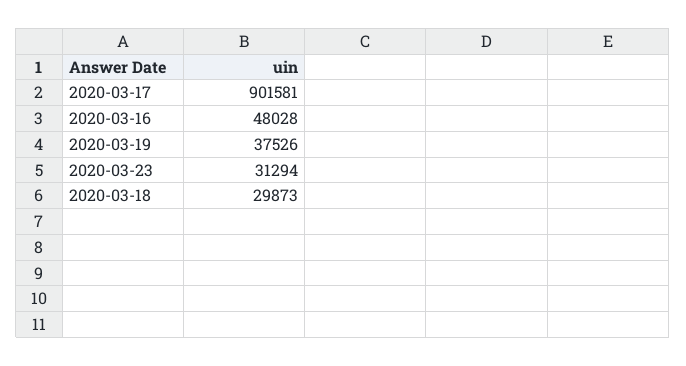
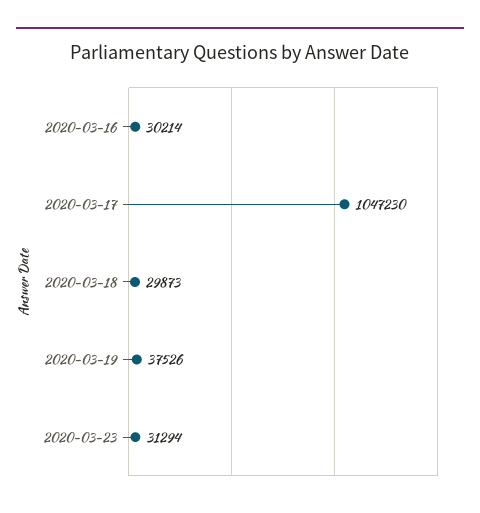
2020-03-17: 901581 -> 1047230
2020-03-16: 48028 -> 30214

